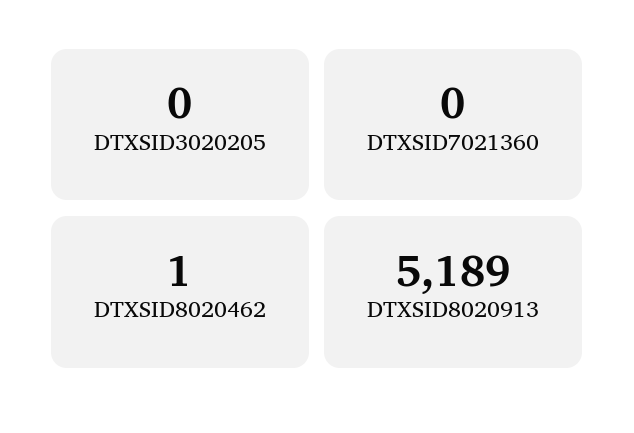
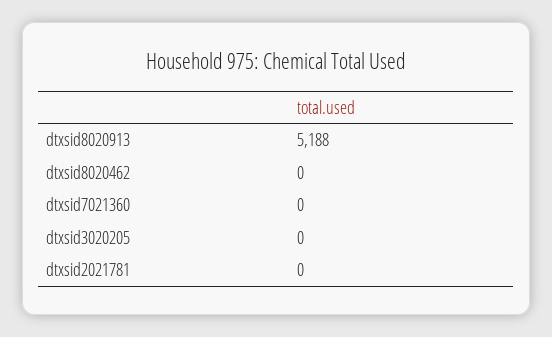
DTXSID8020462: 1 -> 0
DTXSID8020913: 5189 -> 5188
dtxsid2021781: none -> 0

